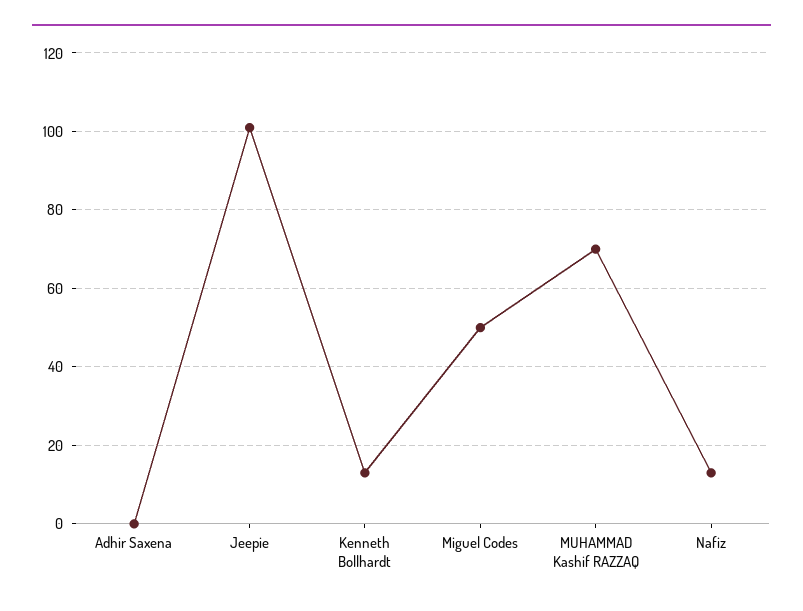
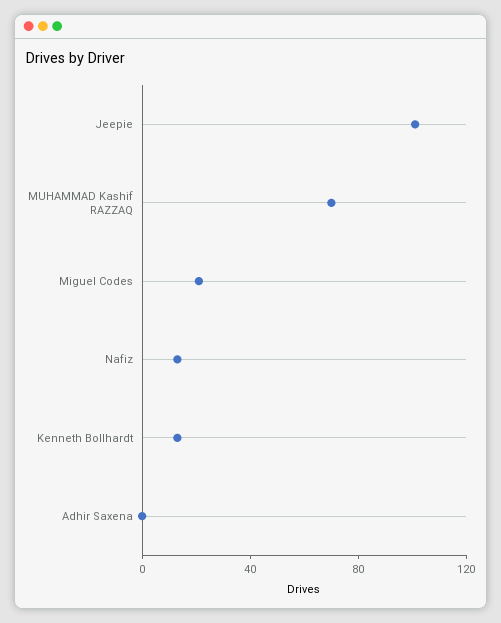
Miguel Codes: 50 -> 20

